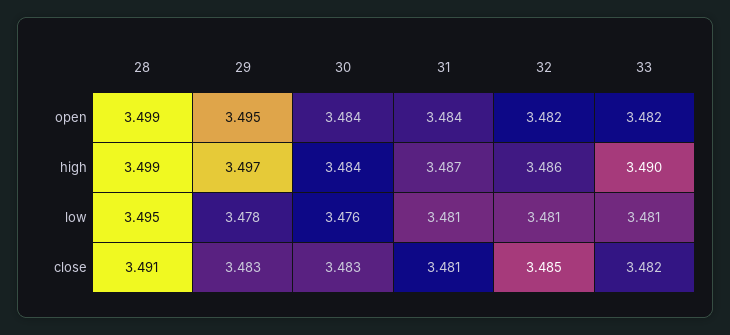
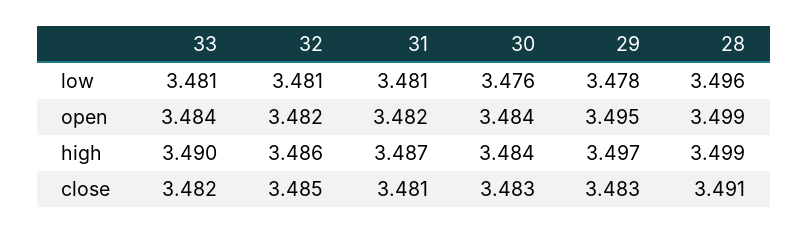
31, open: 3.484 -> 3.482
33, open: 3.482 -> 3.484
28, low: 3.495 -> 3.496

